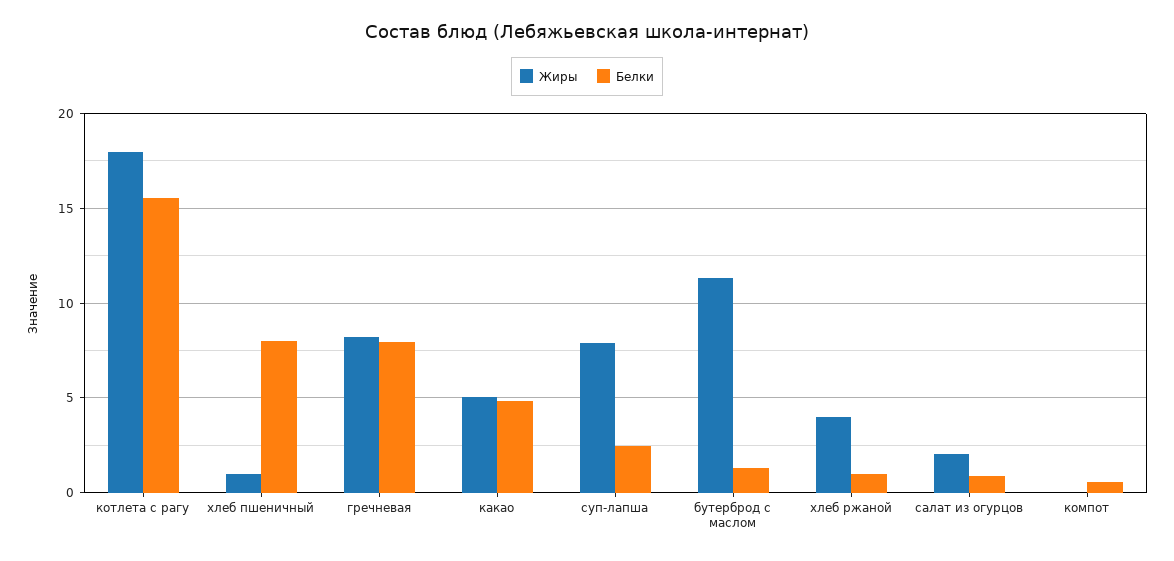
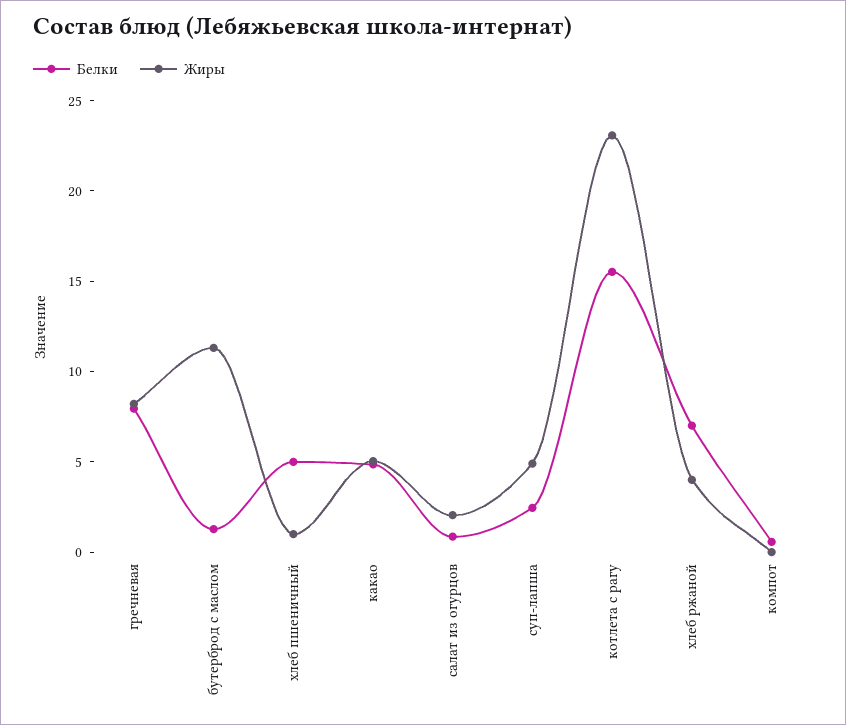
Жиры, котлета с рагу: 18 -> 23
Белки, хлеб пшеничный: 8 -> 5
Жиры, суп-лапша: 8 -> 5
Белки, хлеб ржаной: 1 -> 7

